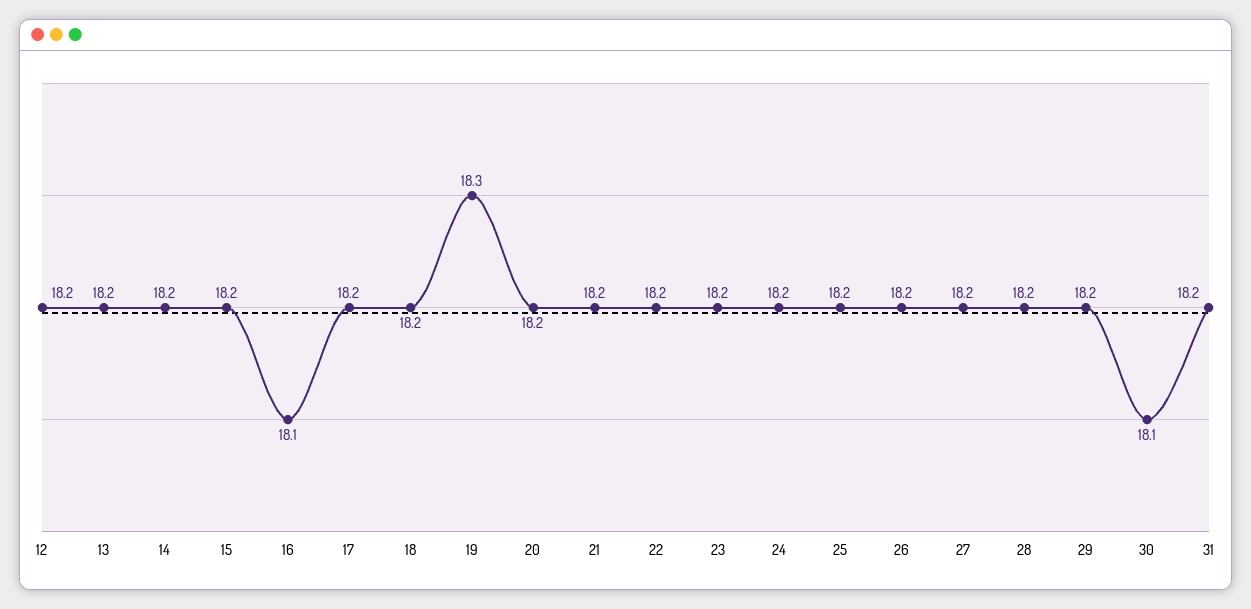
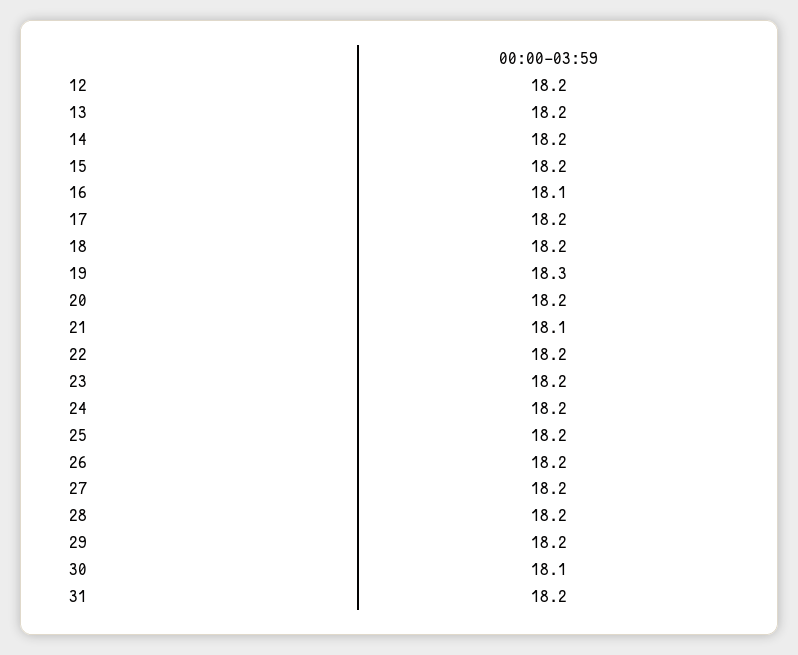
21: 18.2 -> 18.1

